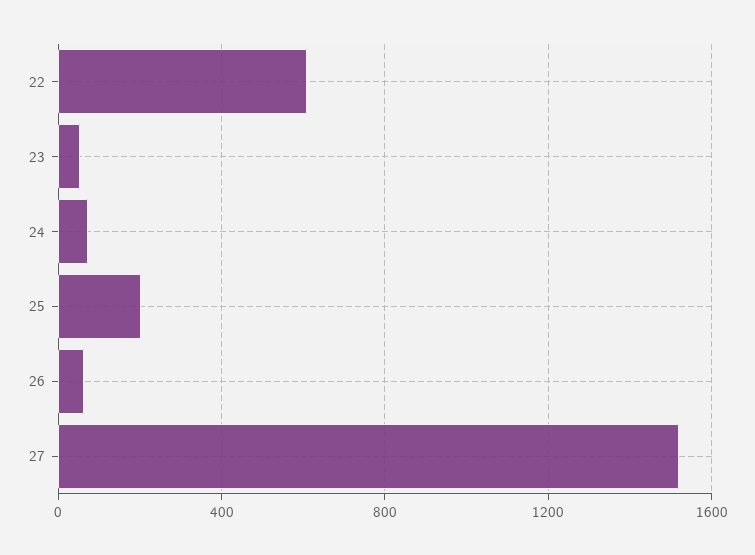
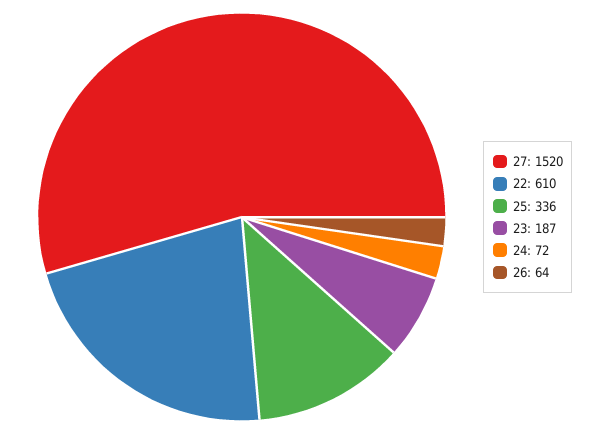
23: 50 -> 187
25: 200 -> 336

